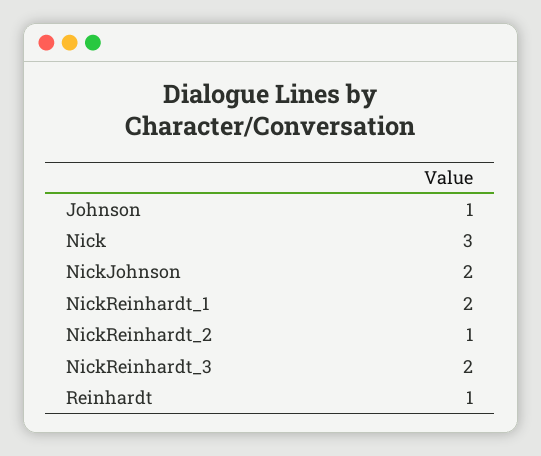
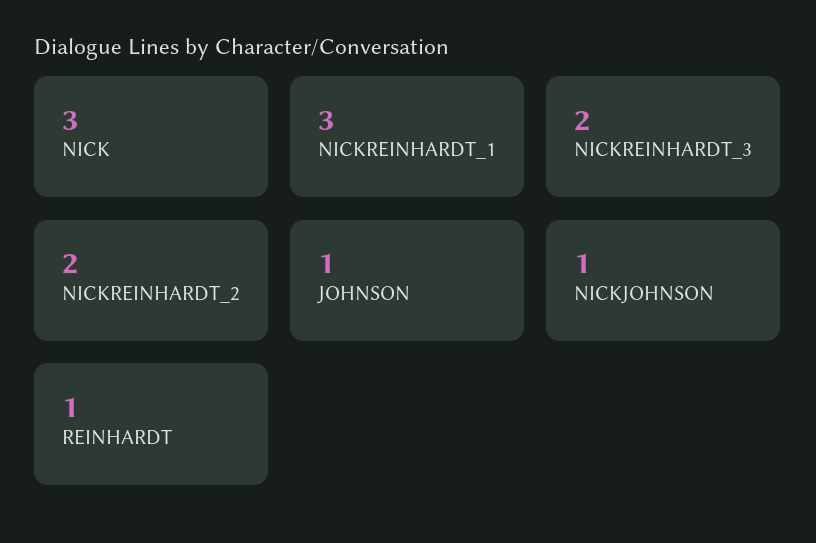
NickJohnson: 2 -> 1
NickReinhardt_1: 2 -> 3
NickReinhardt_2: 1 -> 2

